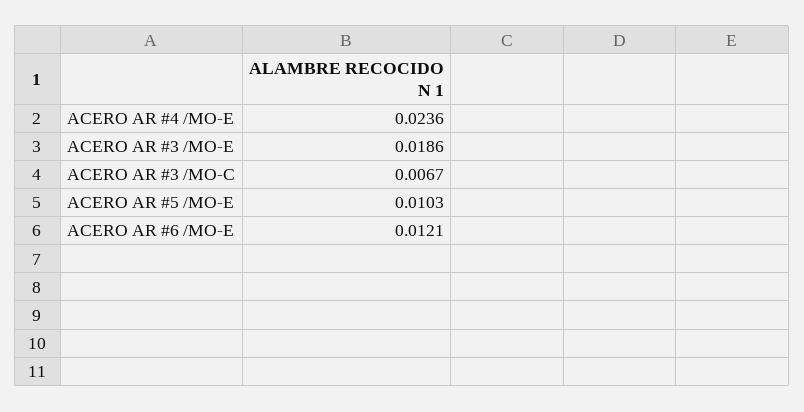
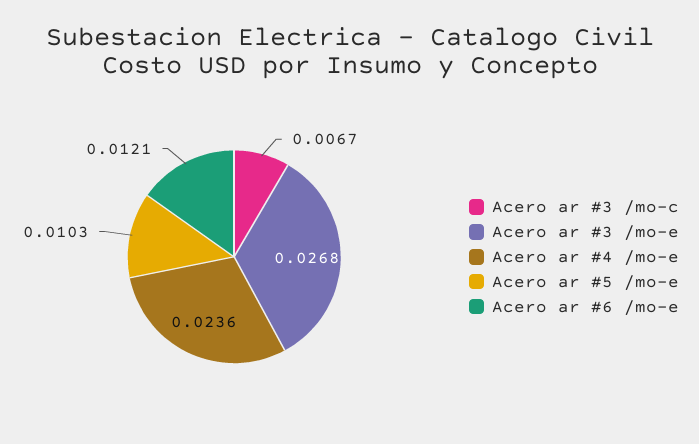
ACERO AR #3 /MO-E: 0.0186 -> 0.0268

